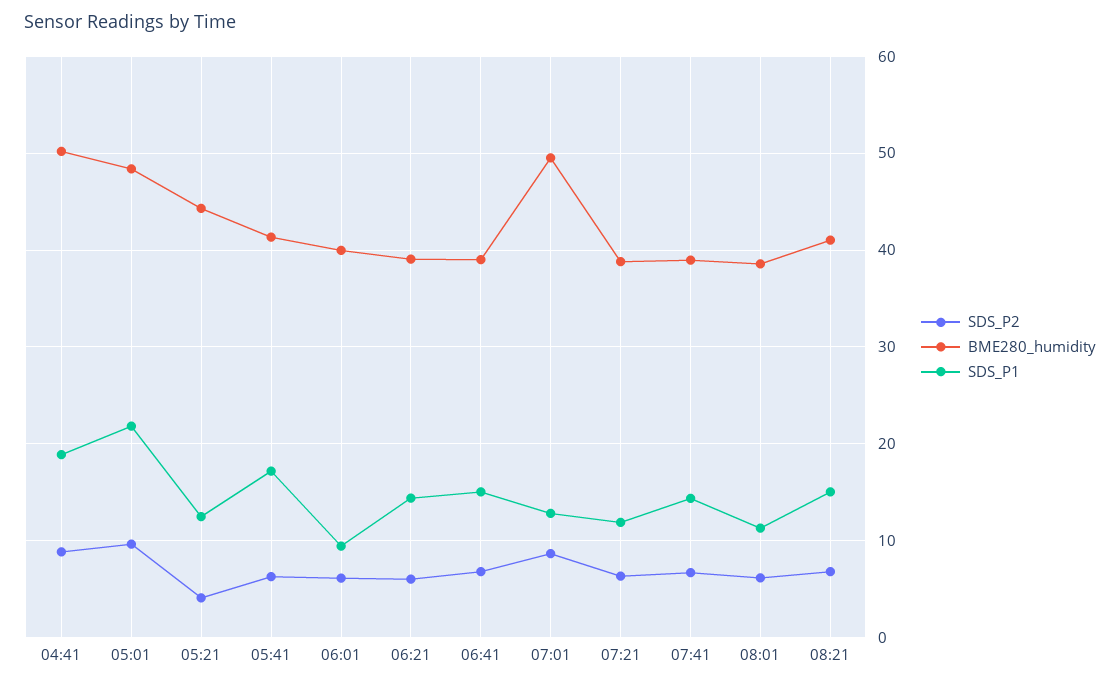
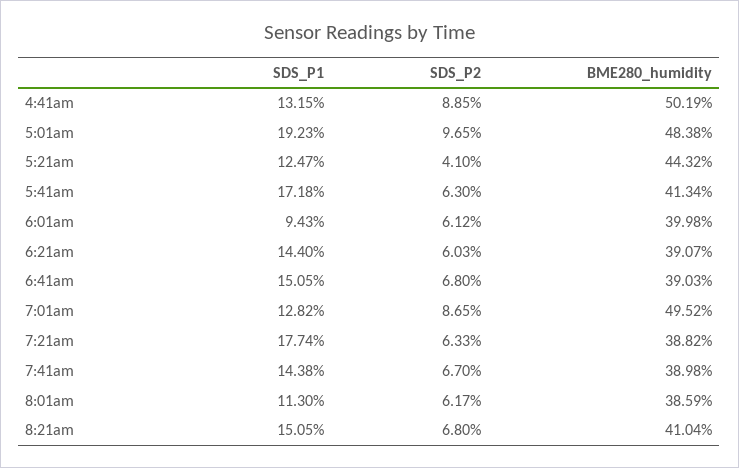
SDS_P1, 04:41: 19 -> 13.15
SDS_P1, 05:01: 22 -> 19.23
SDS_P1, 07:21: 12 -> 17.74

